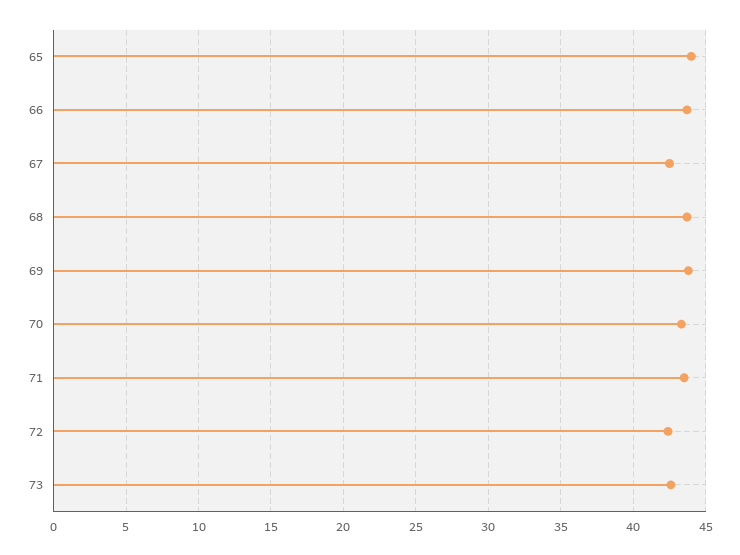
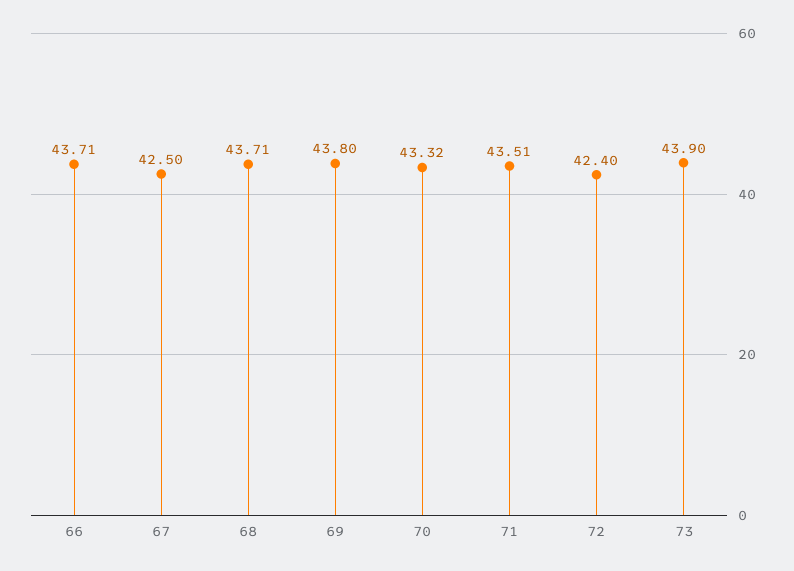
65: 44 -> none
73: 42.5 -> 43.9

